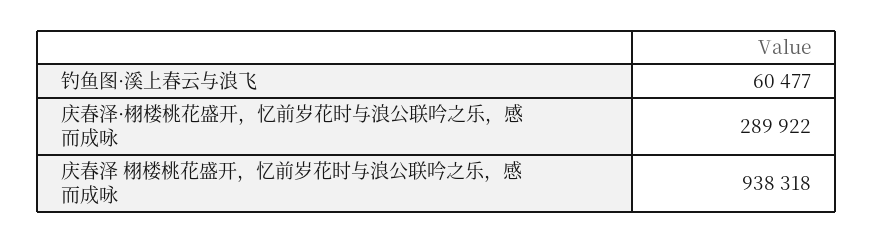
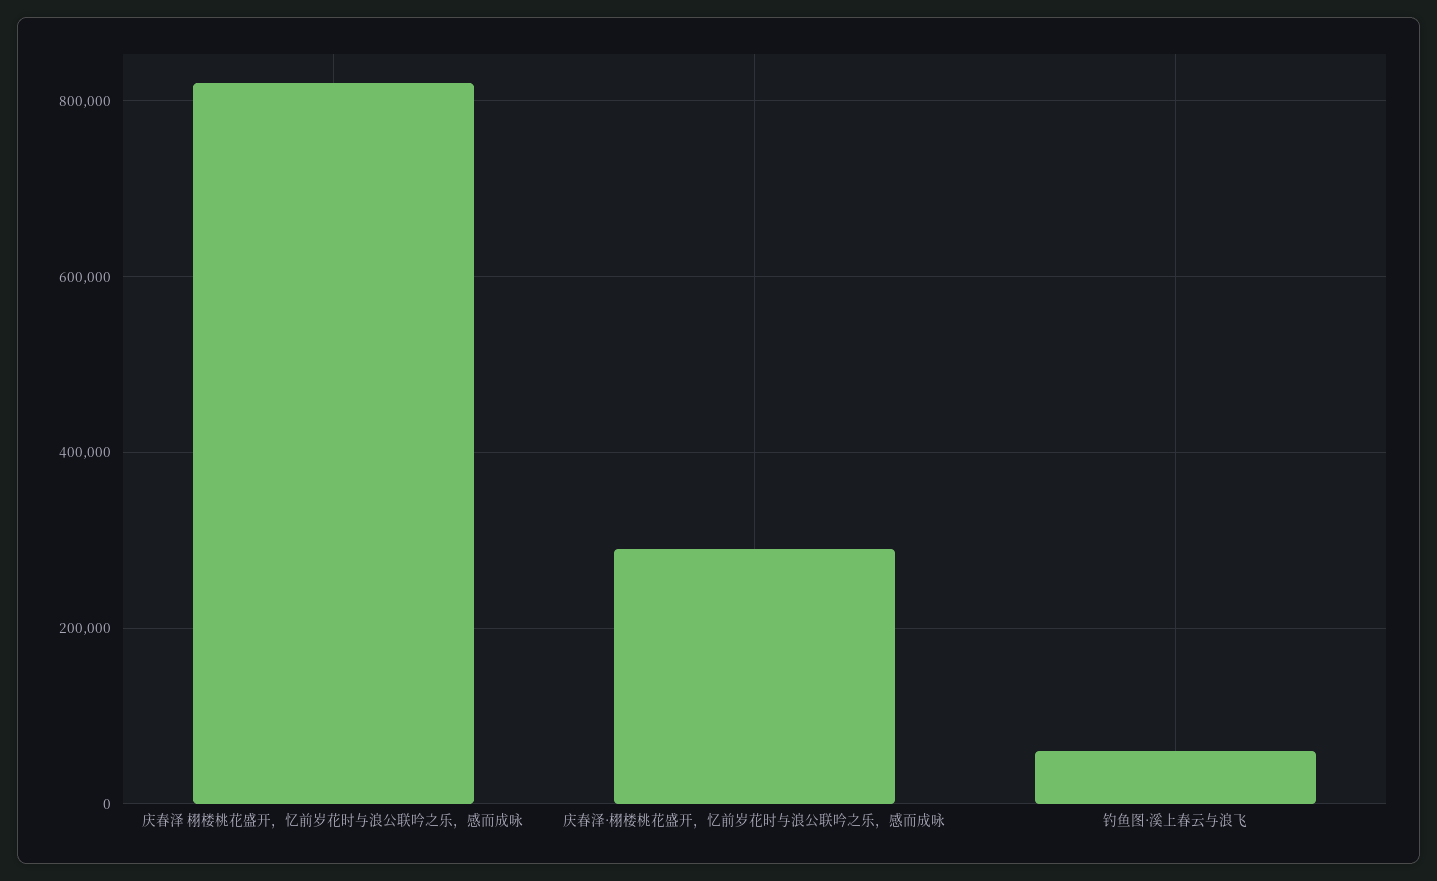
庆春泽 栩楼桃花盛开，忆前岁花时与浪公联吟之乐，感而成咏: 938318 -> 820000

